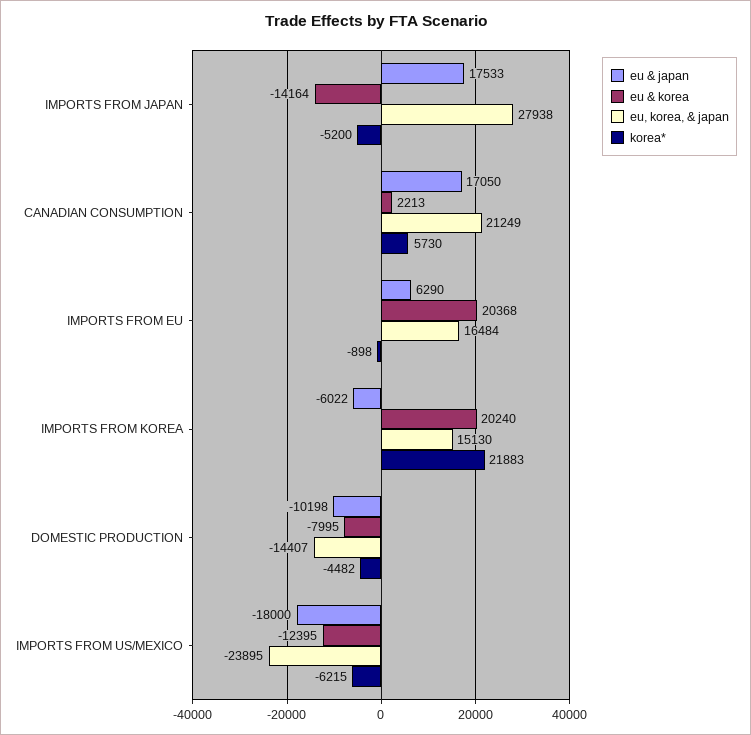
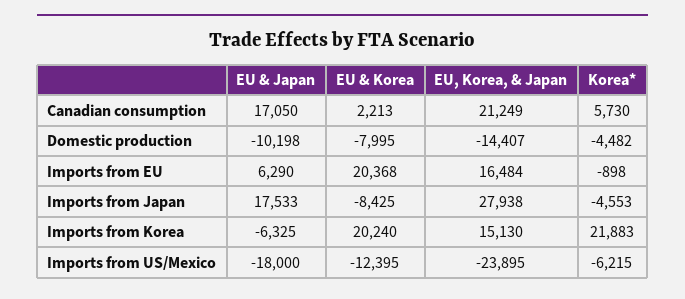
eu & korea, IMPORTS FROM JAPAN: -14164 -> -8425
korea*, IMPORTS FROM JAPAN: -5200 -> -4553
eu & japan, IMPORTS FROM KOREA: -6022 -> -6325

